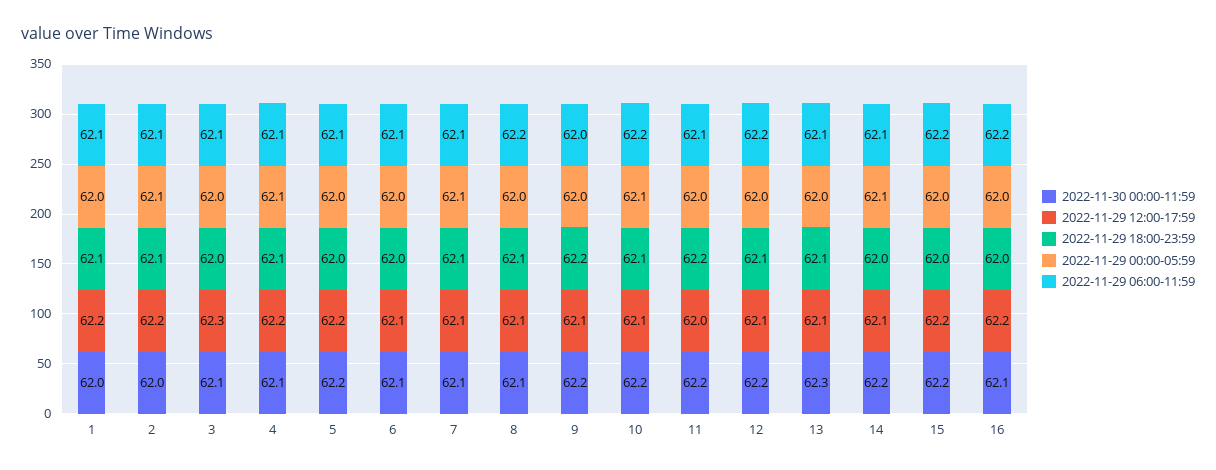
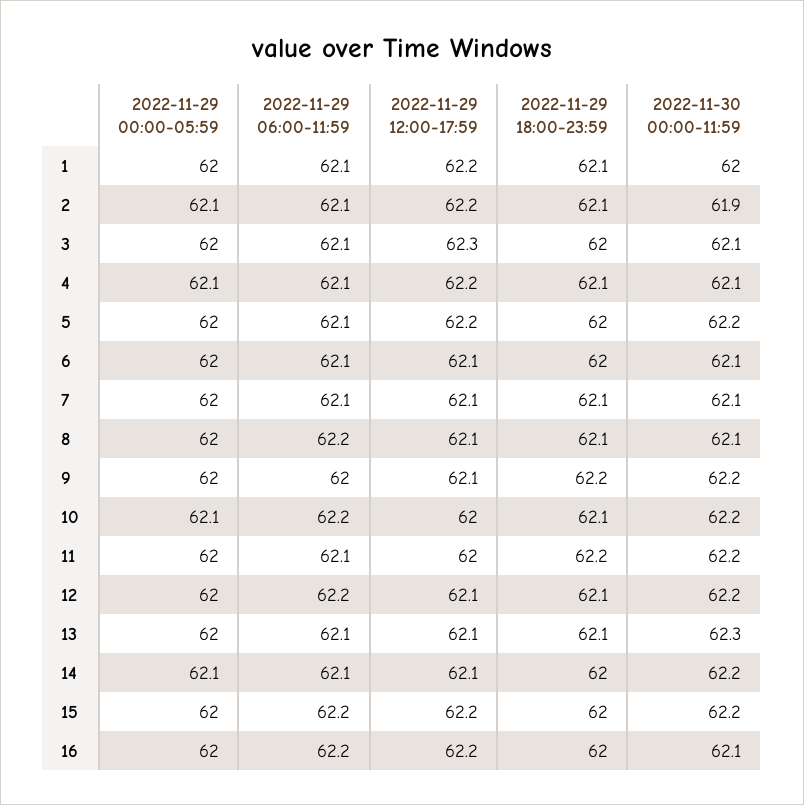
2022-11-30 00:00-11:59, 2: 62 -> 61.9
2022-11-29 00:00-05:59, 7: 62.1 -> 62
2022-11-29 12:00-17:59, 10: 62.1 -> 62

